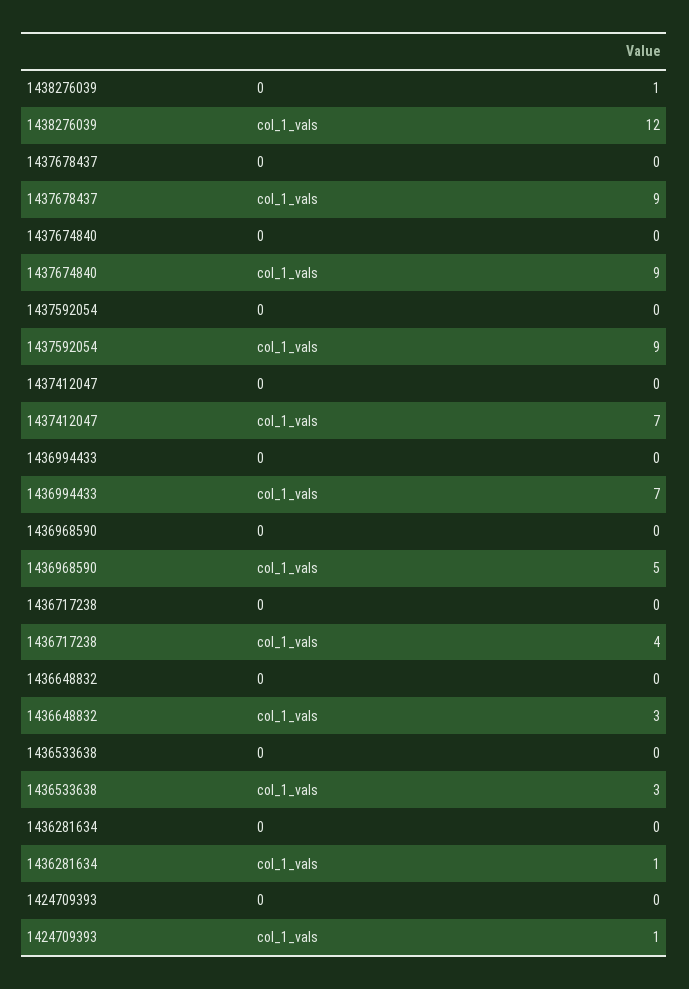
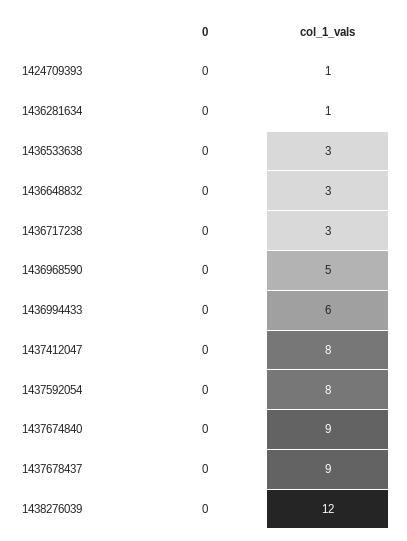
1438276039, 0: 1 -> 0
1437592054, col_1_vals: 9 -> 8
1437412047, col_1_vals: 7 -> 8
1436994433, col_1_vals: 7 -> 6
1436717238, col_1_vals: 4 -> 3

